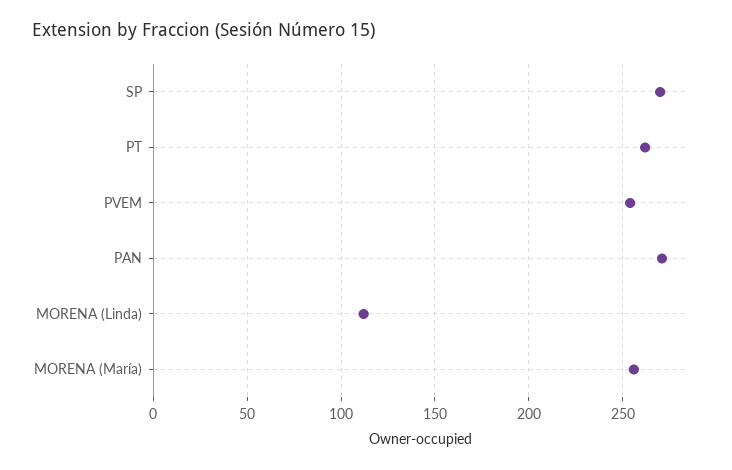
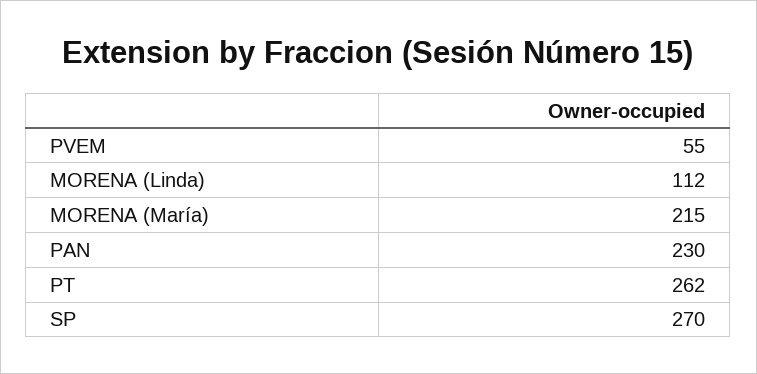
PVEM: 255 -> 55
PAN: 270 -> 230
MORENA (María): 255 -> 215

